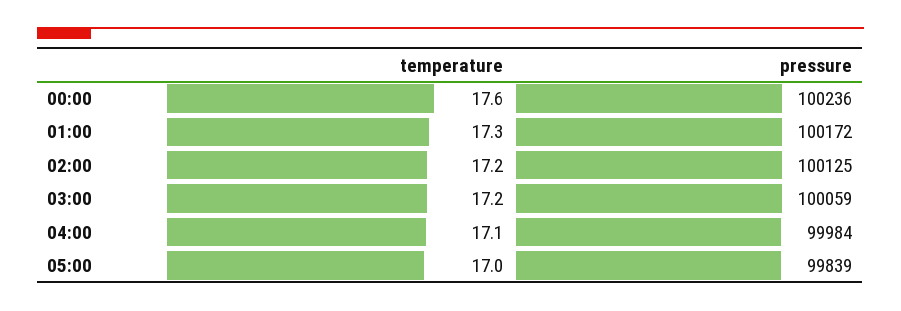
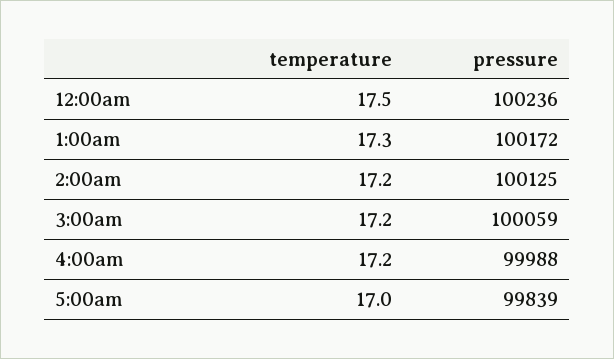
temperature, 00:00: 17.6 -> 17.5
temperature, 04:00: 17.1 -> 17.2
pressure, 04:00: 99984 -> 99988

